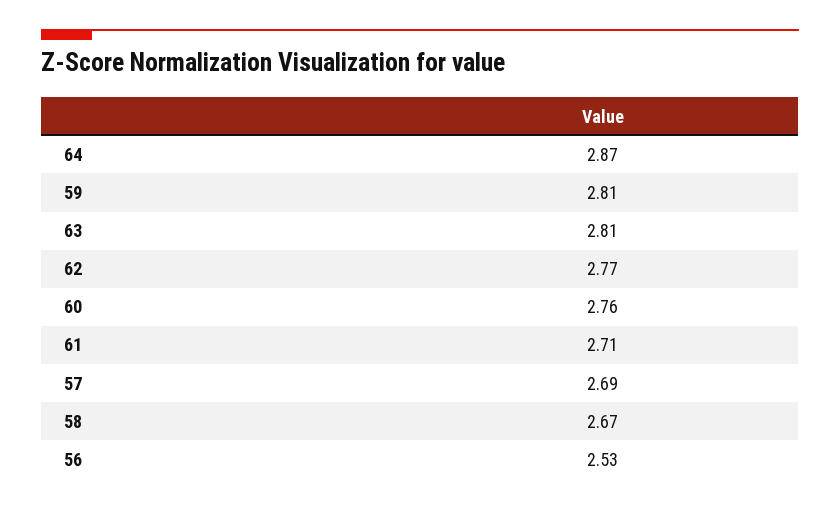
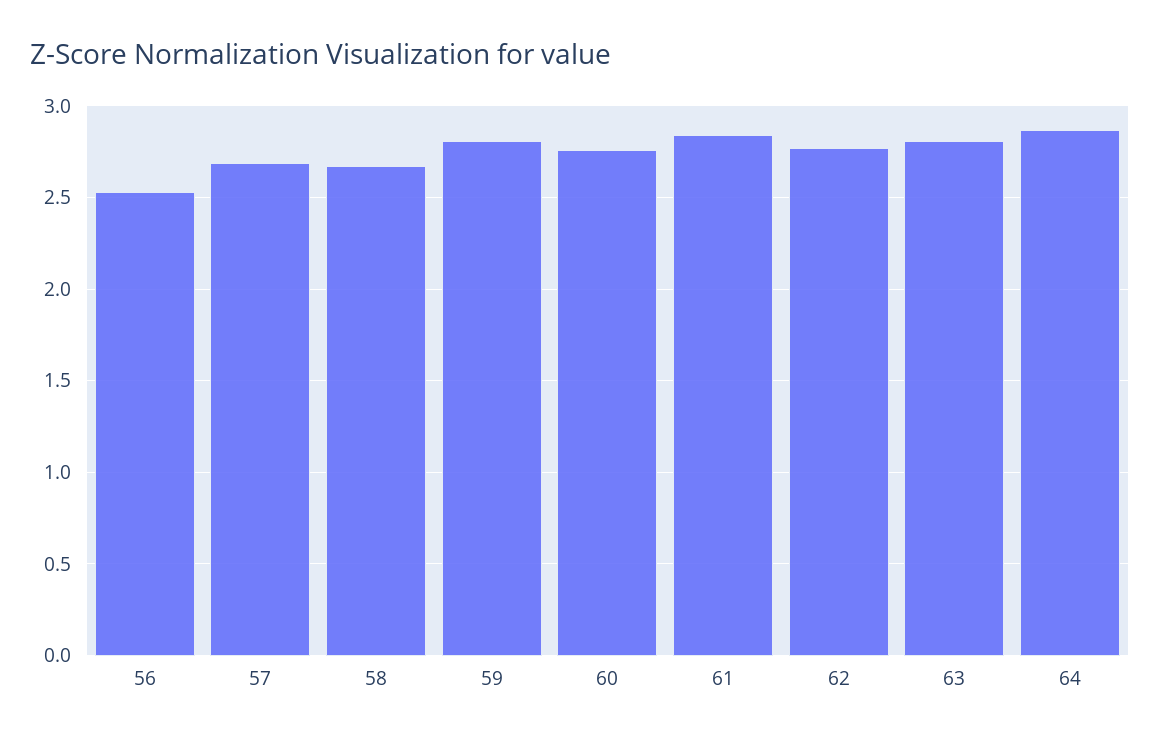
61: 2.71 -> 2.85

